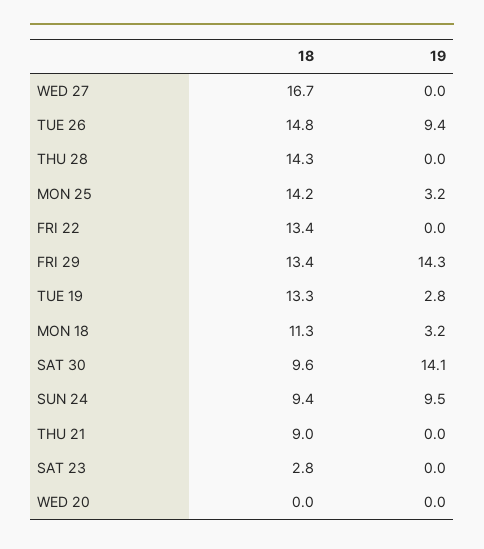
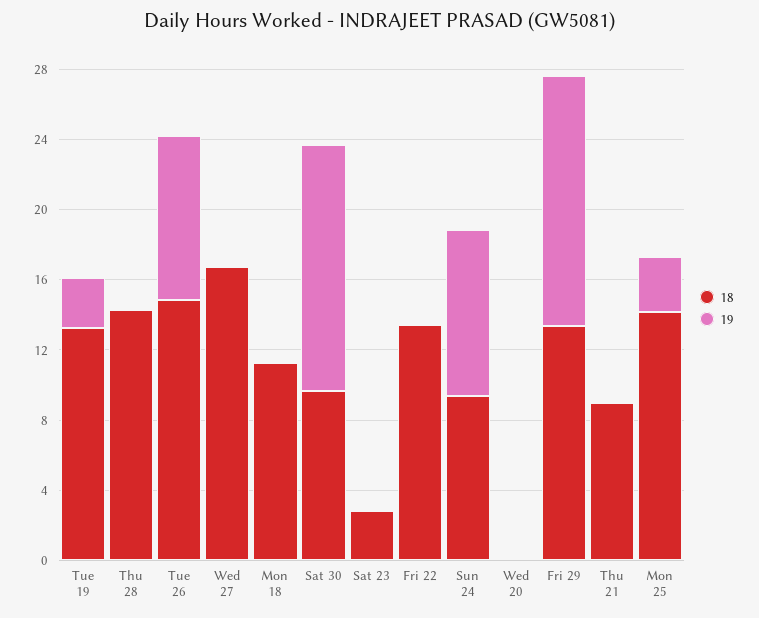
19, MON 18: 3.2 -> 0

